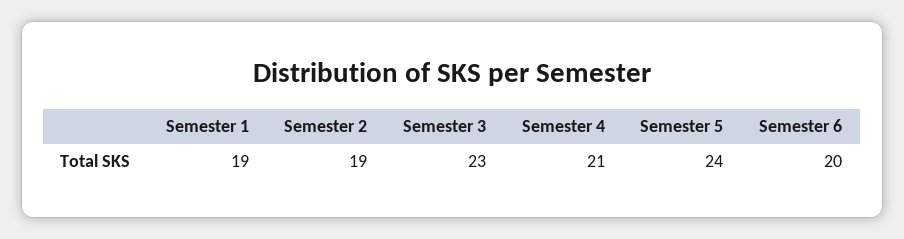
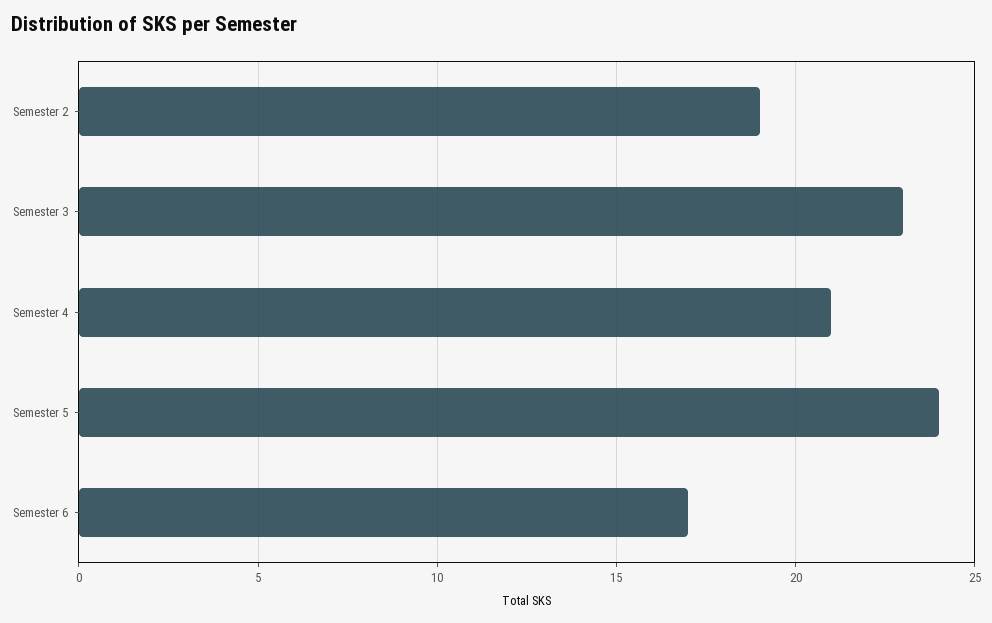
Semester 1: 19 -> none
Semester 6: 20 -> 17

